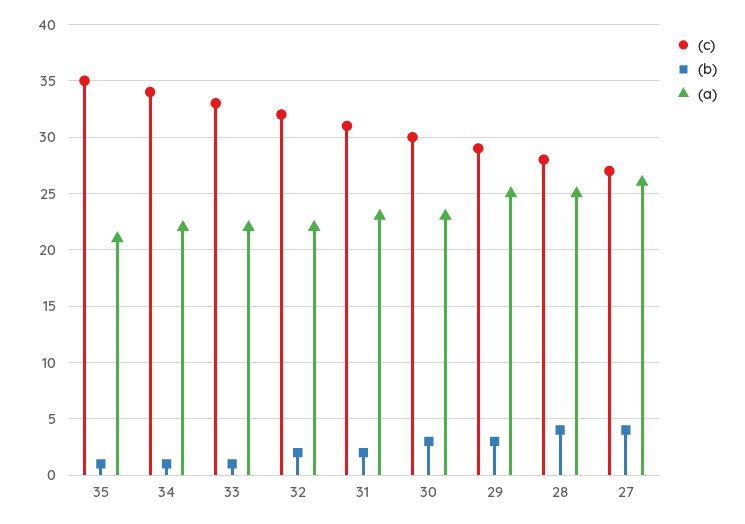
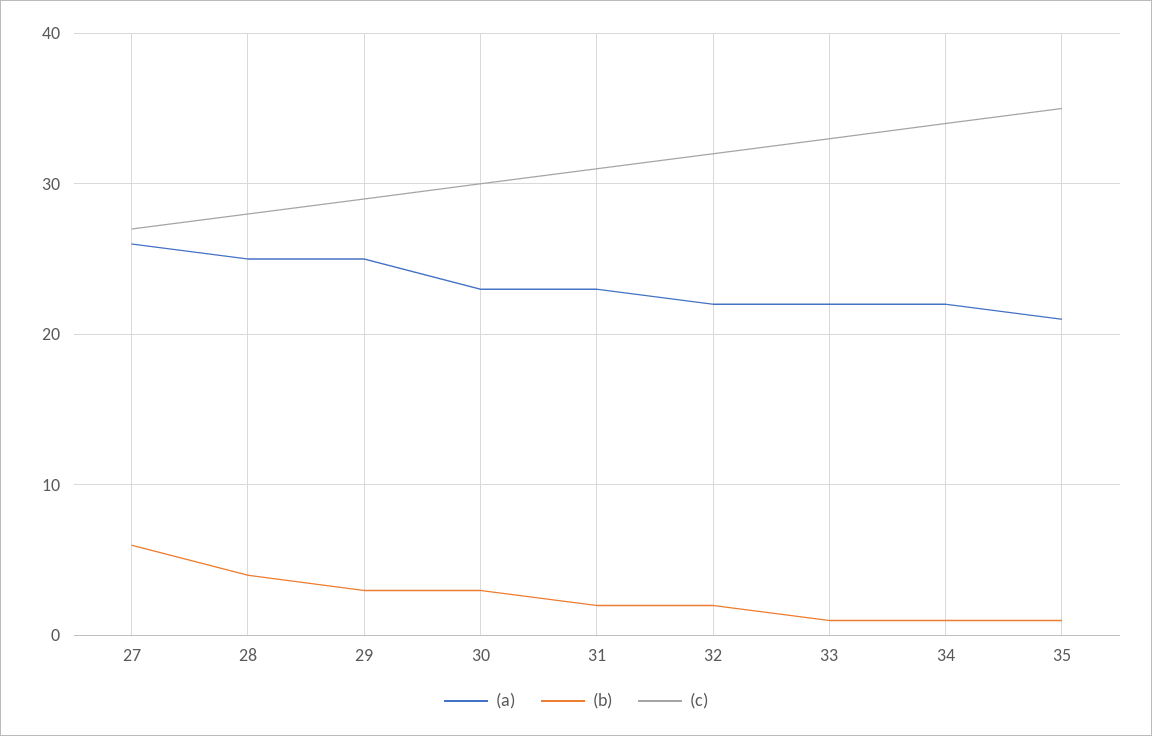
(b), 27: 4 -> 6

